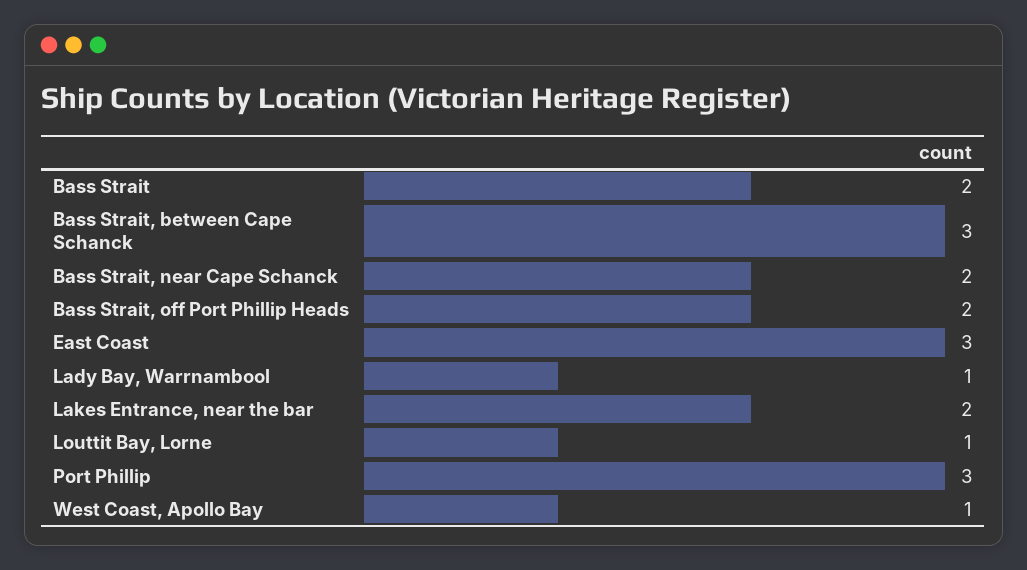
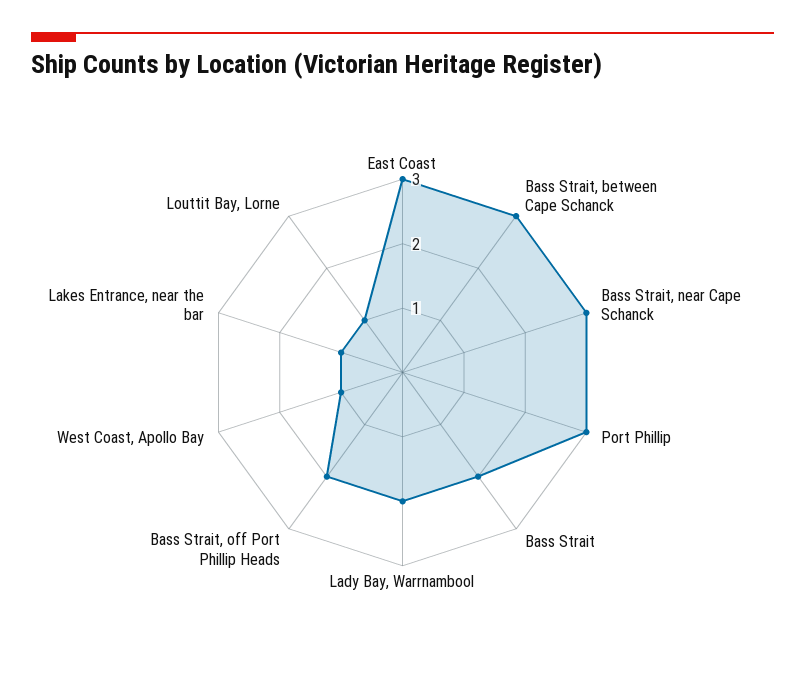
Bass Strait, near Cape Schanck: 2 -> 3
Lady Bay, Warrnambool: 1 -> 2
Lakes Entrance, near the bar: 2 -> 1

